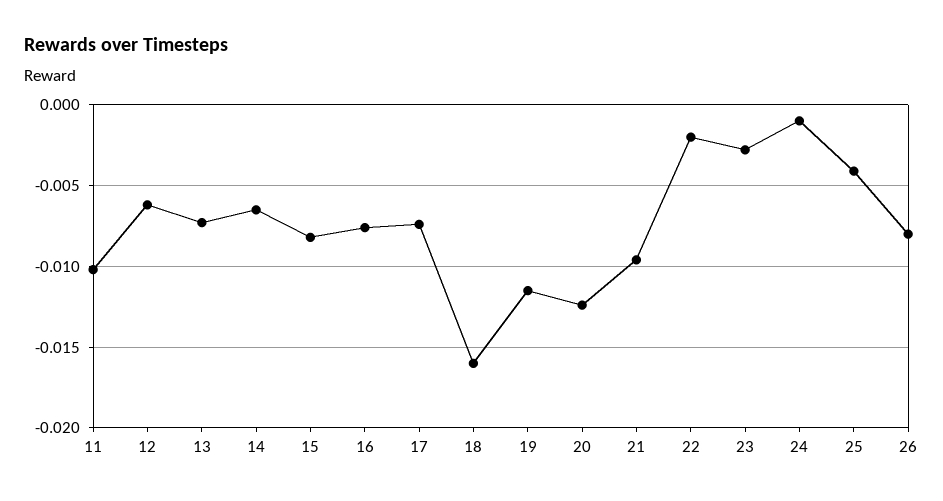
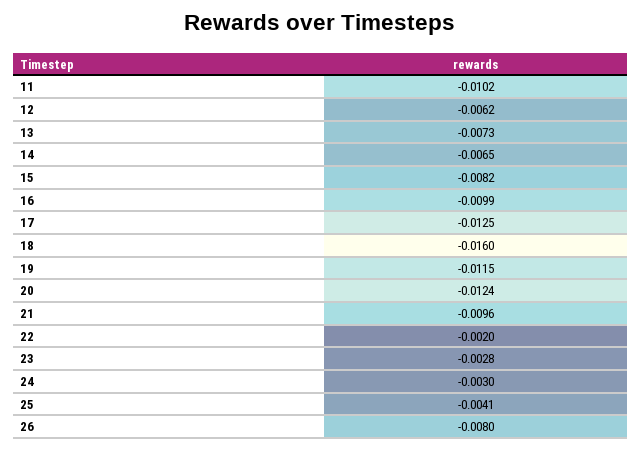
16: -0.0075 -> -0.0099
17: -0.0075 -> -0.0125
24: -0.001 -> -0.003

